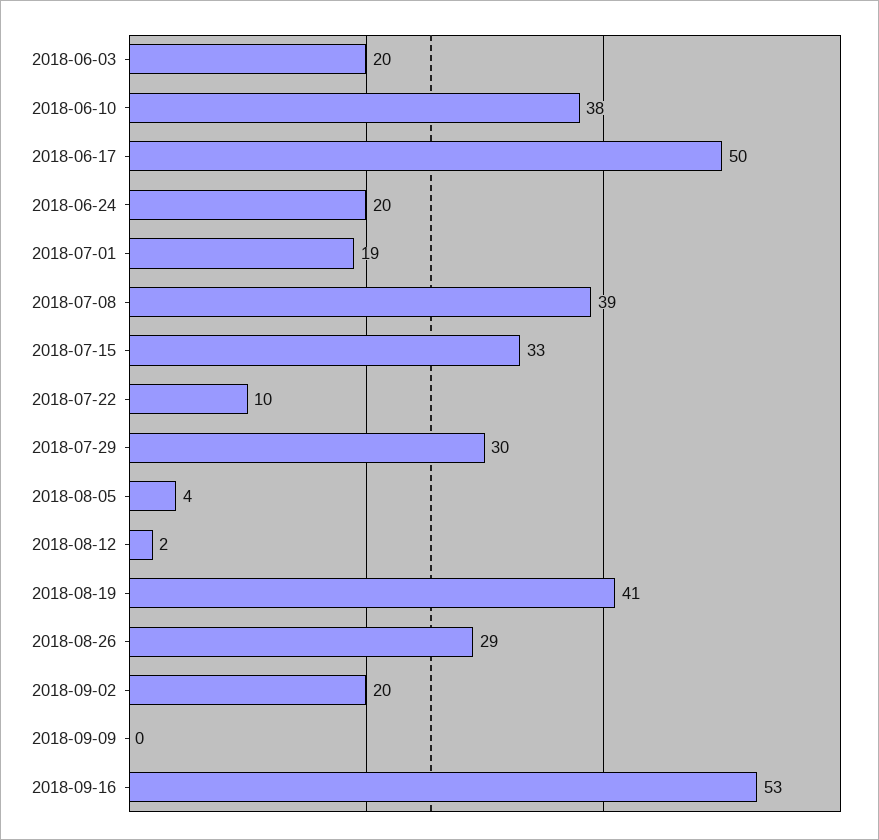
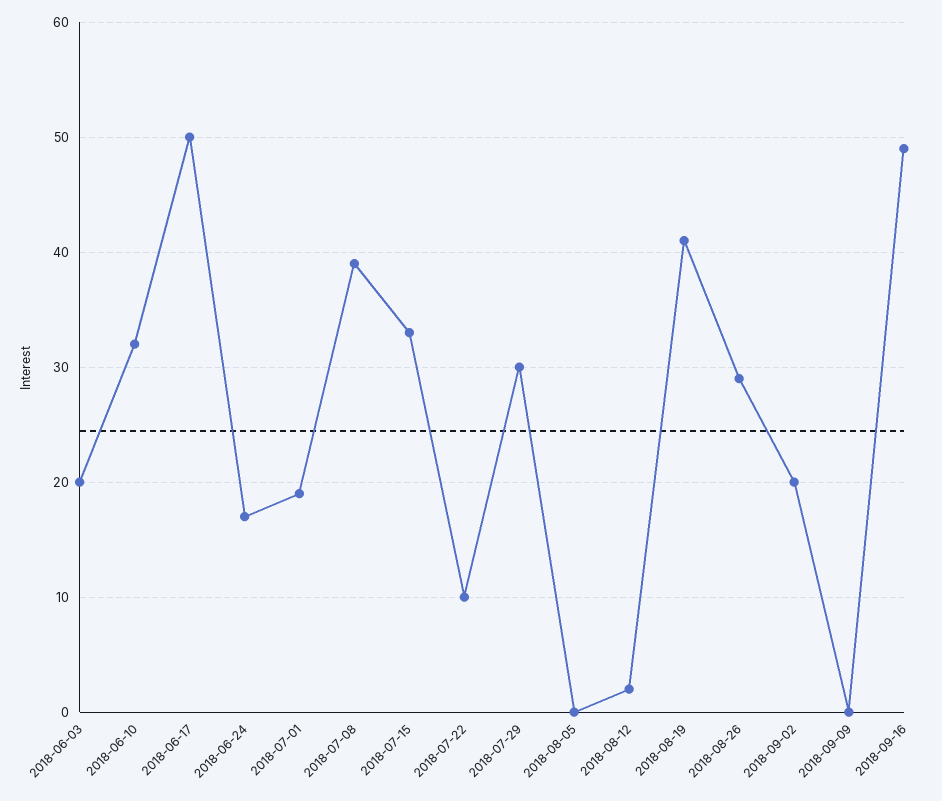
2018-06-10: 38 -> 32
2018-06-24: 20 -> 17
2018-08-05: 4 -> 0
2018-09-16: 53 -> 49

